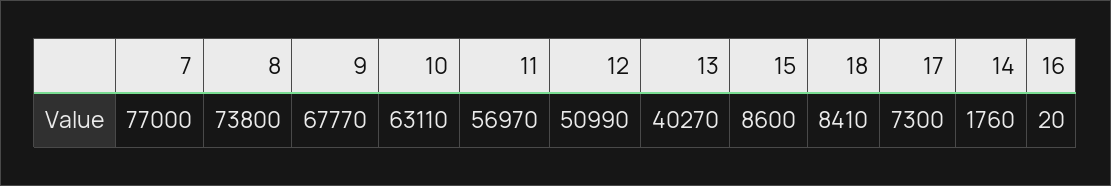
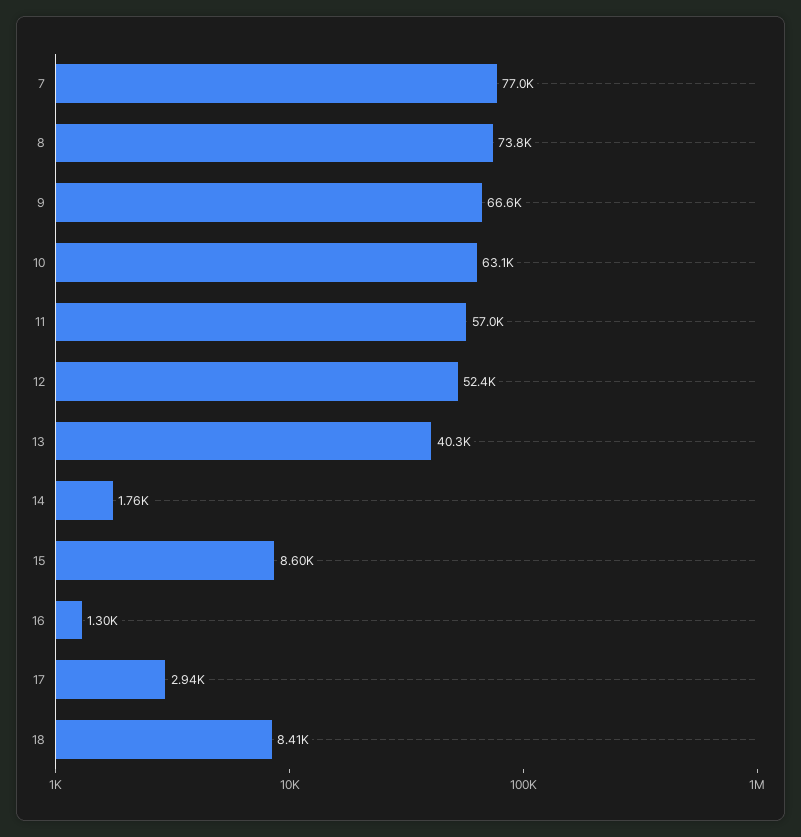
9: 67770 -> 66600
12: 50990 -> 52400
17: 7300 -> 2940
16: 20 -> 1300

